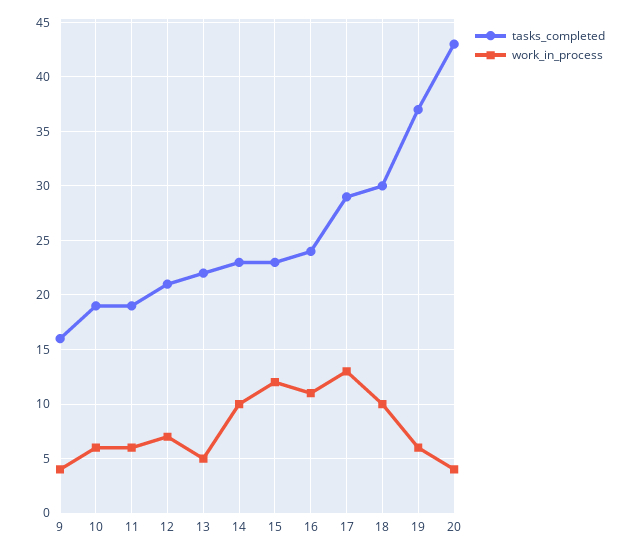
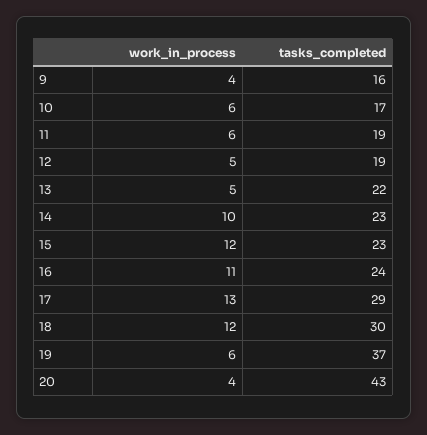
tasks_completed, 10: 19 -> 17
tasks_completed, 12: 21 -> 19
work_in_process, 12: 7 -> 5
work_in_process, 18: 10 -> 12

